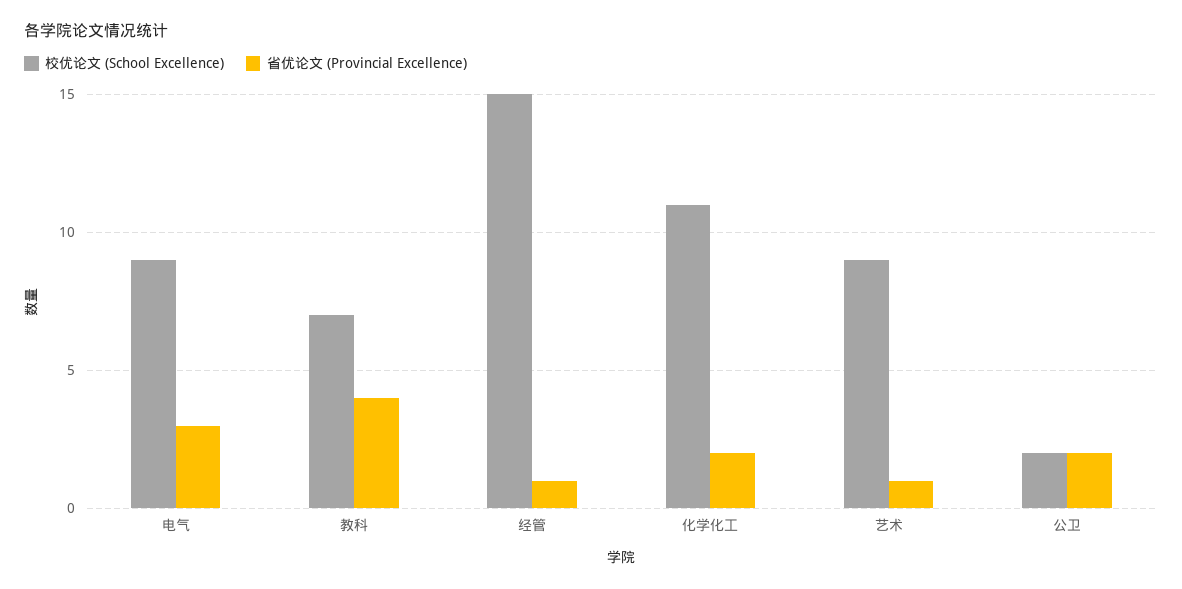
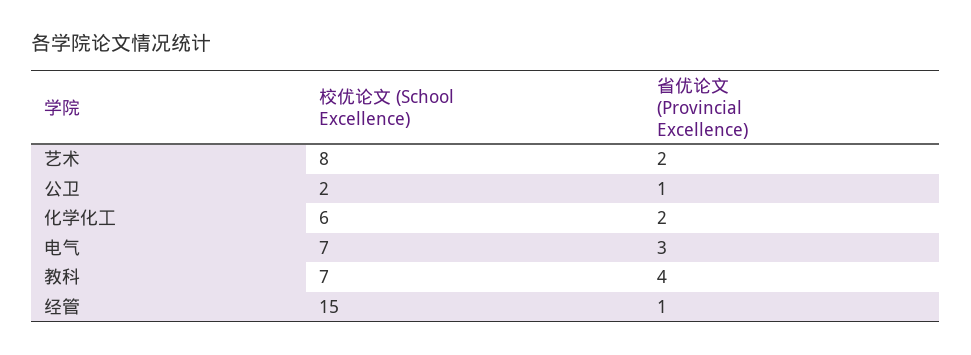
校优论文 (School Excellence), 电气: 9 -> 7
校优论文 (School Excellence), 化学化工: 11 -> 6
校优论文 (School Excellence), 艺术: 9 -> 8
省优论文 (Provincial Excellence), 艺术: 1 -> 2
省优论文 (Provincial Excellence), 公卫: 2 -> 1

